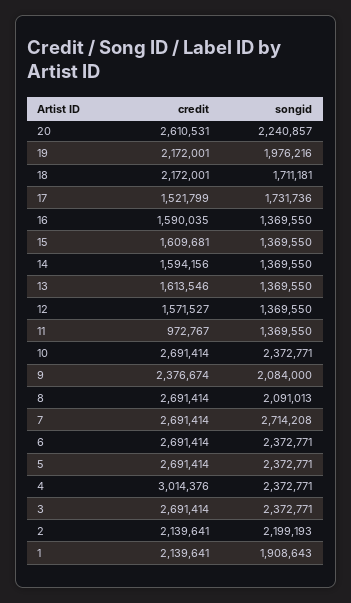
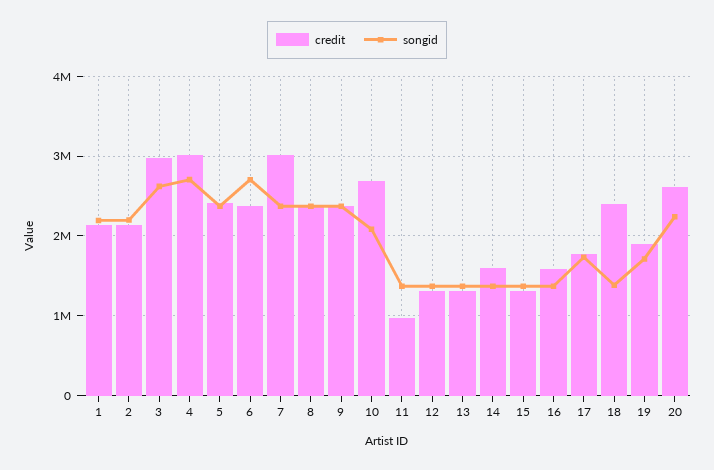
credit, 19: 2172001 -> 1900000
songid, 19: 1976216 -> 1700000
credit, 18: 2172001 -> 2400000
songid, 18: 1711181 -> 1400000
credit, 17: 1521799 -> 1800000
credit, 15: 1609681 -> 1300000
credit, 13: 1613546 -> 1300000
credit, 12: 1571527 -> 1300000
songid, 10: 2372771 -> 2100000
songid, 9: 2084000 -> 2400000
credit, 8: 2691414 -> 2400000
songid, 8: 2091013 -> 2400000
credit, 7: 2691414 -> 3000000
songid, 7: 2714208 -> 2400000
credit, 6: 2691414 -> 2400000
songid, 6: 2372771 -> 2700000
credit, 5: 2691414 -> 2400000
songid, 4: 2372771 -> 2700000
credit, 3: 2691414 -> 3000000
songid, 3: 2372771 -> 2600000
songid, 1: 1908643 -> 2200000

